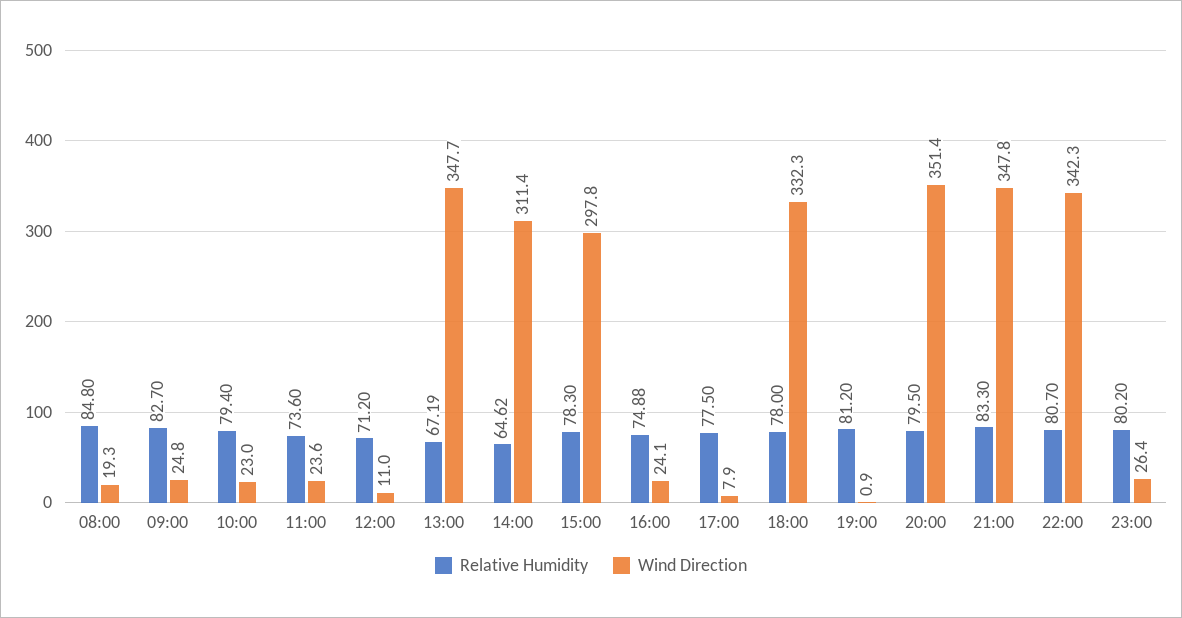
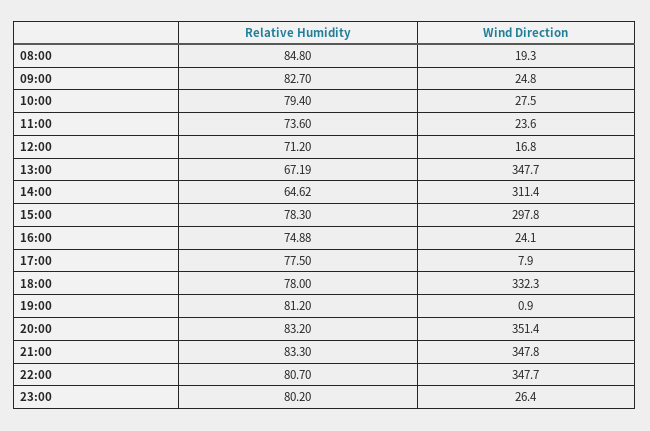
Wind Direction, 10:00: 23 -> 27.5
Wind Direction, 12:00: 11 -> 16.8
Relative Humidity, 20:00: 79.5 -> 83.2
Wind Direction, 22:00: 342.3 -> 347.7

